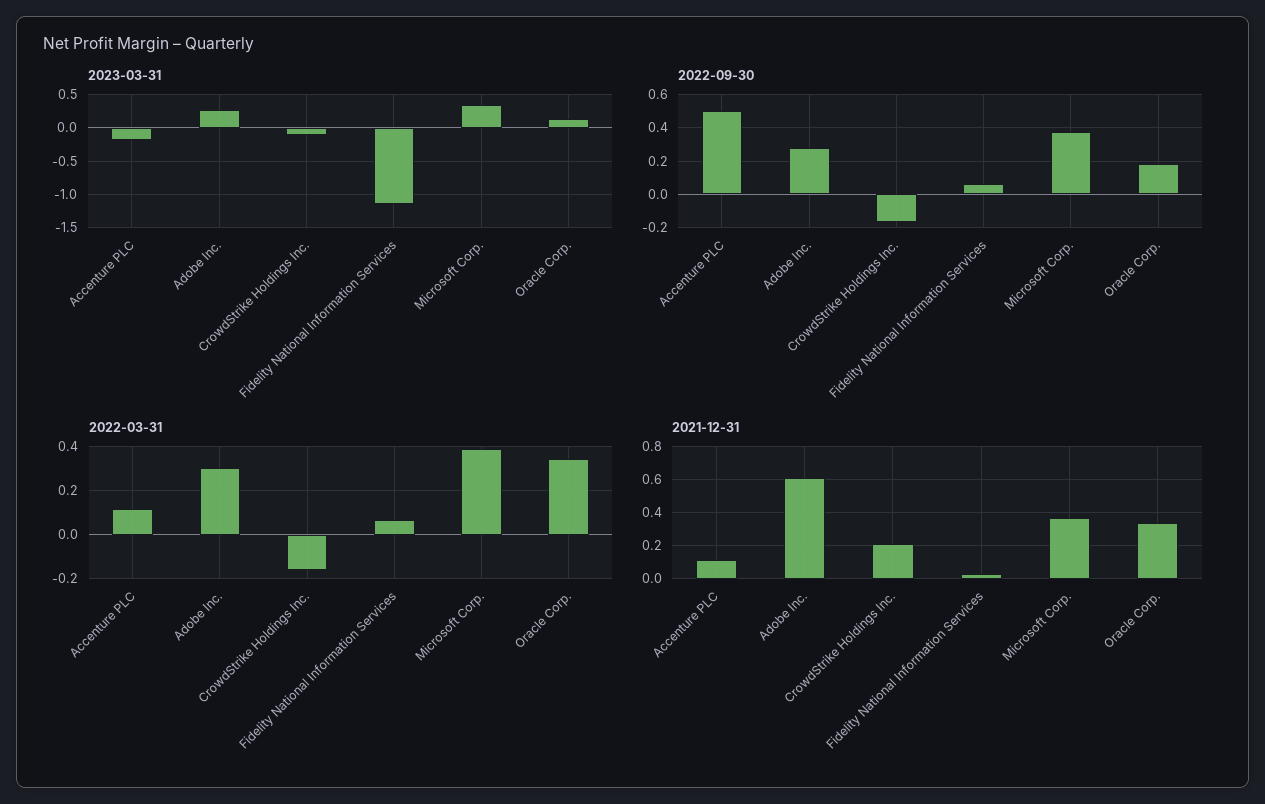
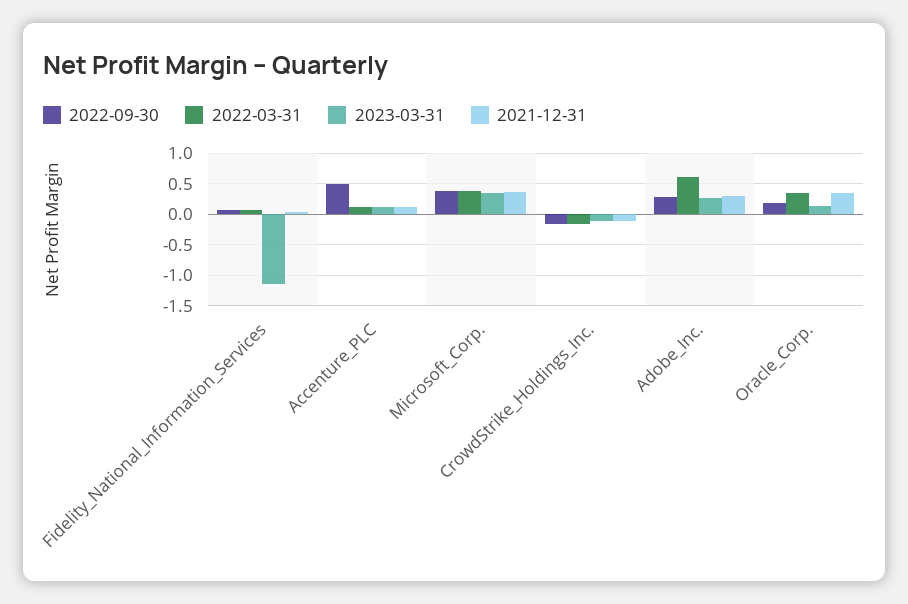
2023-03-31, Accenture PLC: -0.2 -> 0.1
2022-03-31, Adobe Inc.: 0.3 -> 0.6
2021-12-31, Adobe Inc.: 0.6 -> 0.3
2021-12-31, CrowdStrike Holdings Inc.: 0.2 -> -0.1

